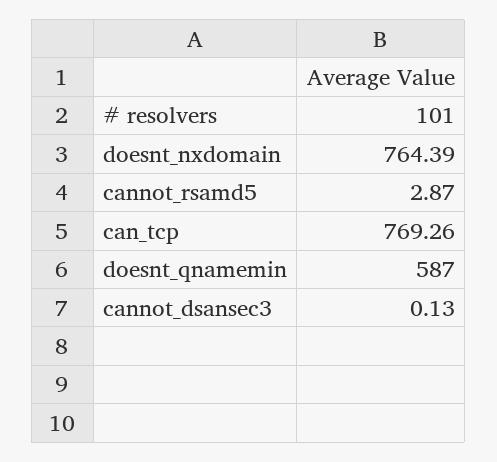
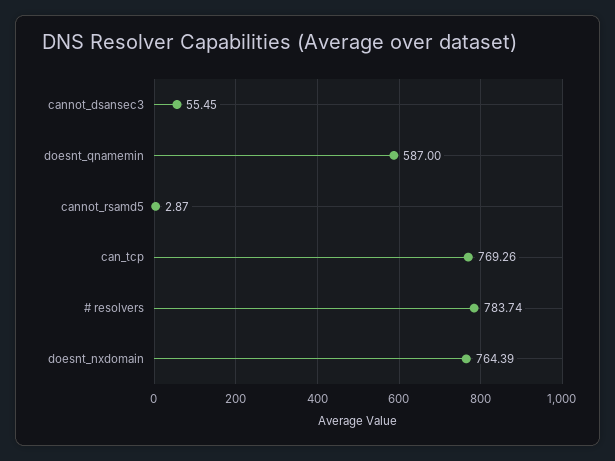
# resolvers: 101 -> 783.74
cannot_dsansec3: 0.13 -> 55.45

